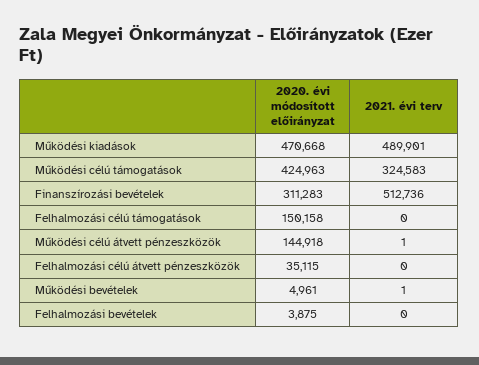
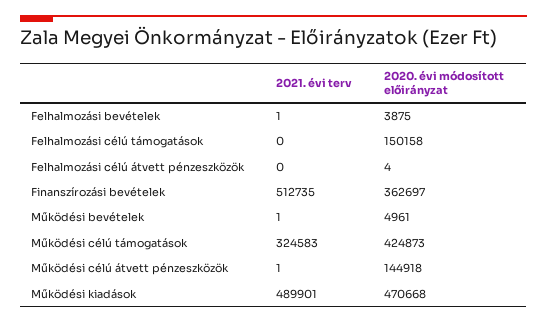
2020. évi módosított előirányzat, Működési célú támogatások: 424963 -> 424873
2020. évi módosított előirányzat, Finanszírozási bevételek: 311283 -> 362697
2021. évi terv, Finanszírozási bevételek: 512736 -> 512735
2020. évi módosított előirányzat, Felhalmozási célú átvett pénzeszközök: 35115 -> 4
2021. évi terv, Felhalmozási bevételek: 0 -> 1

